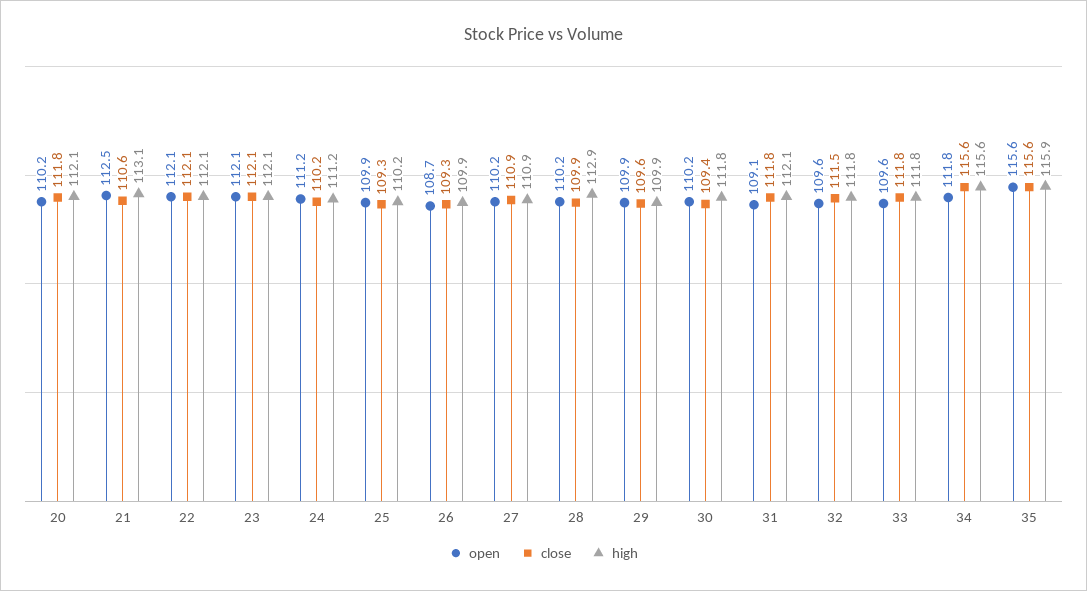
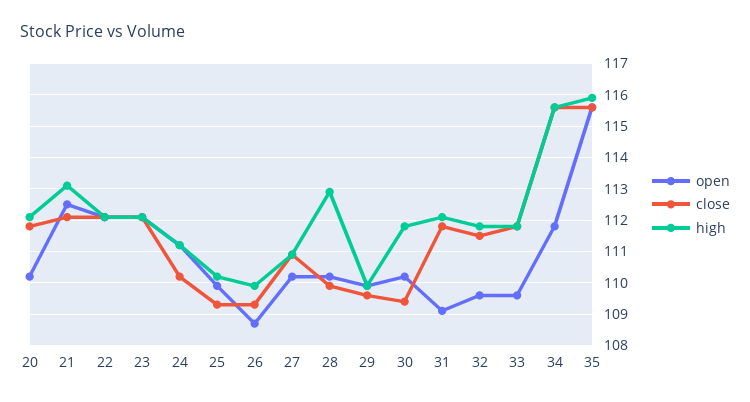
close, 21: 110.6 -> 112

